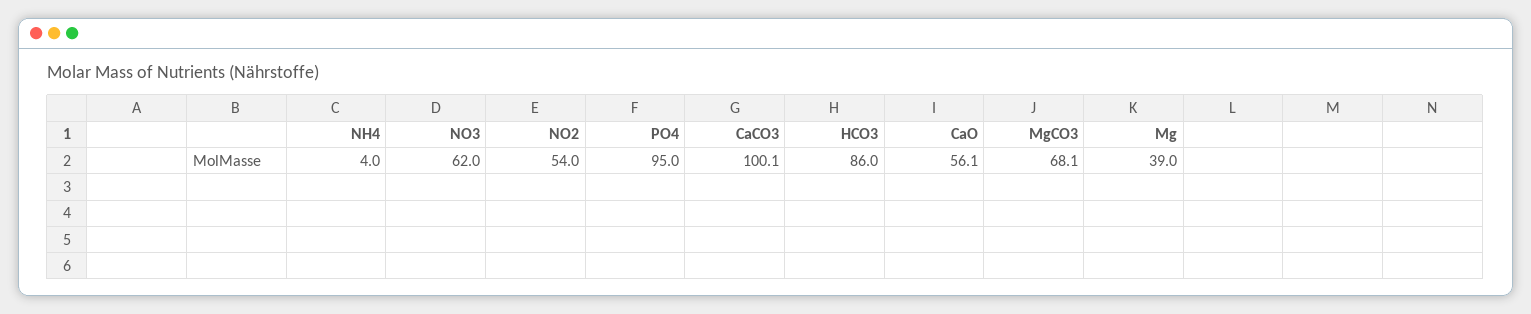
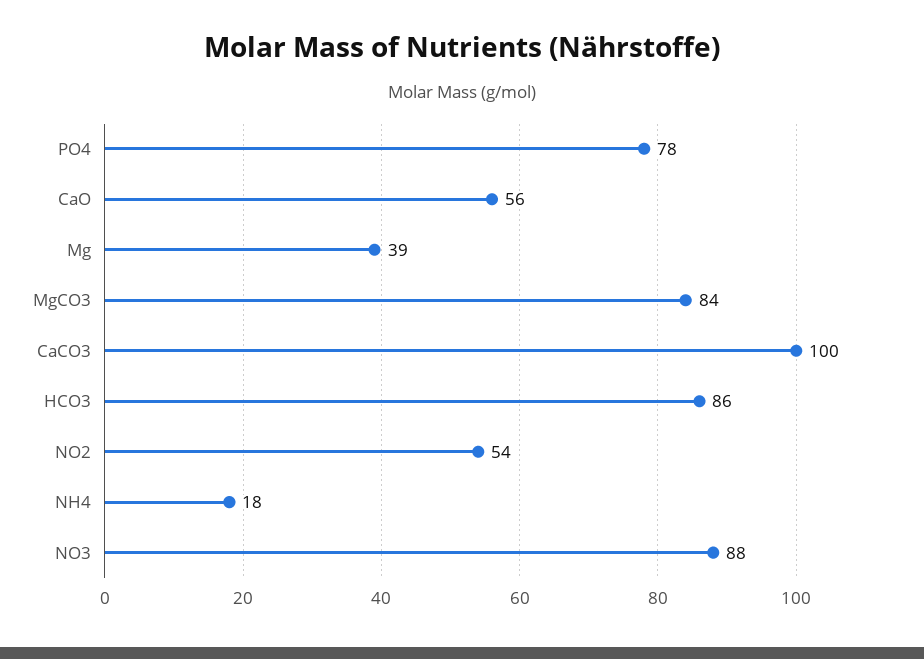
NH4: 4 -> 18
NO3: 62 -> 88
PO4: 95 -> 78
MgCO3: 68.1 -> 84

